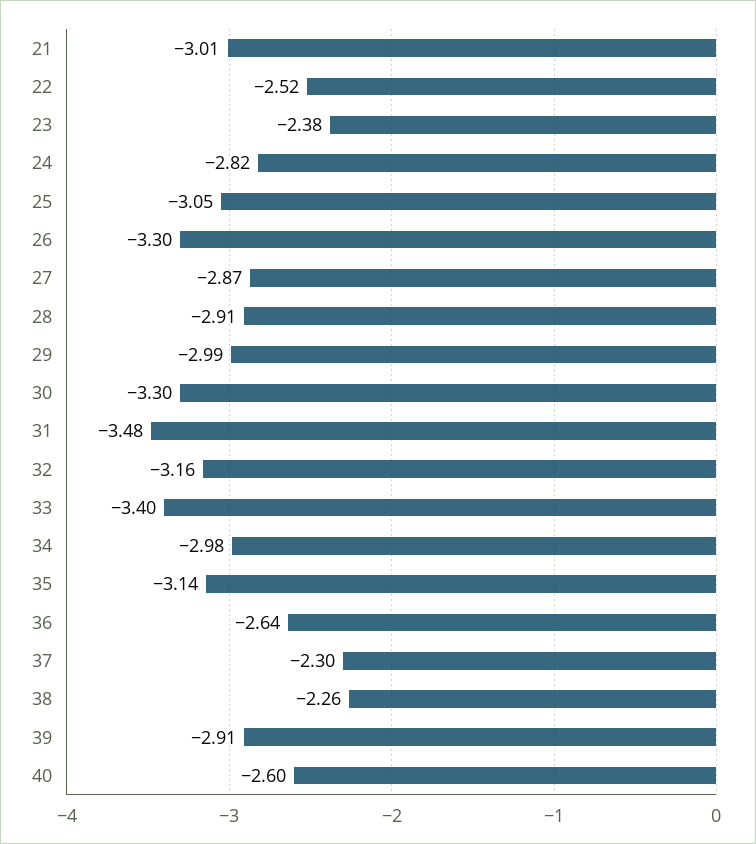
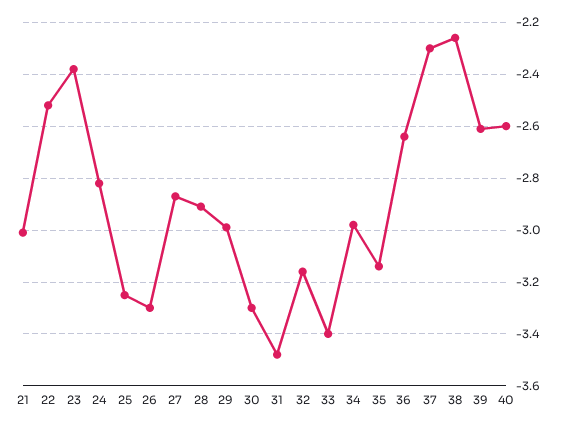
25: -3.05 -> -3.25
39: -2.91 -> -2.6

